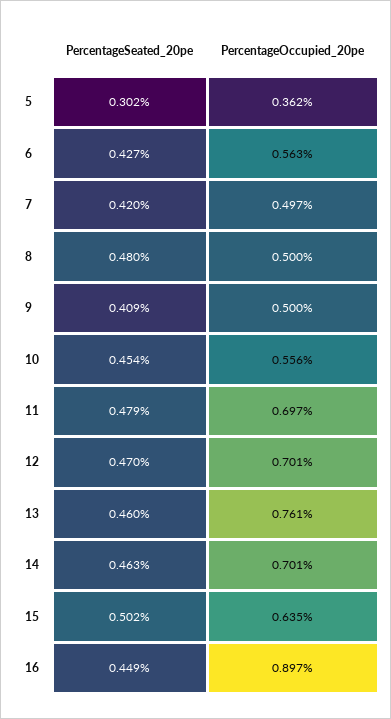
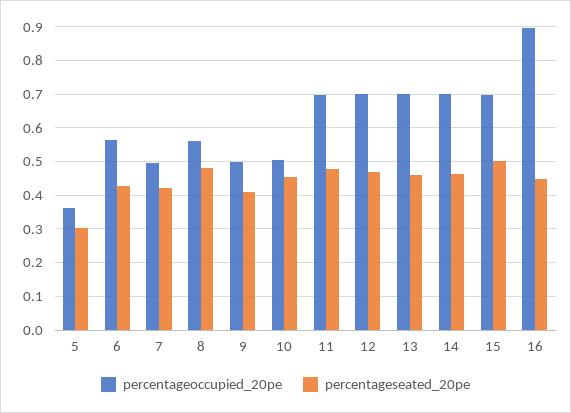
PercentageOccupied_20pe, 8: 0.5 -> 0.56
PercentageOccupied_20pe, 10: 0.556 -> 0.5
PercentageOccupied_20pe, 13: 0.761 -> 0.7
PercentageOccupied_20pe, 15: 0.635 -> 0.7

